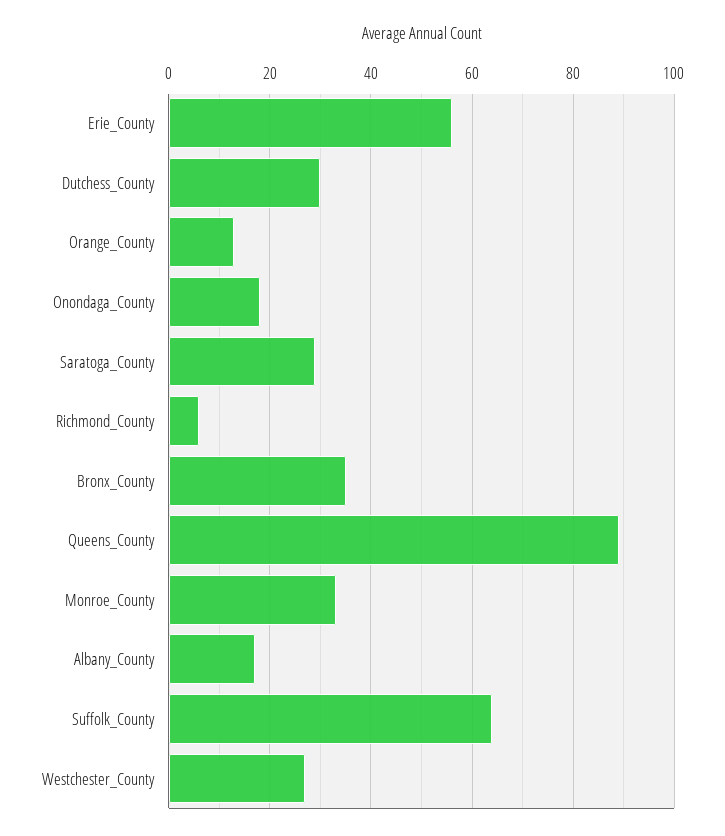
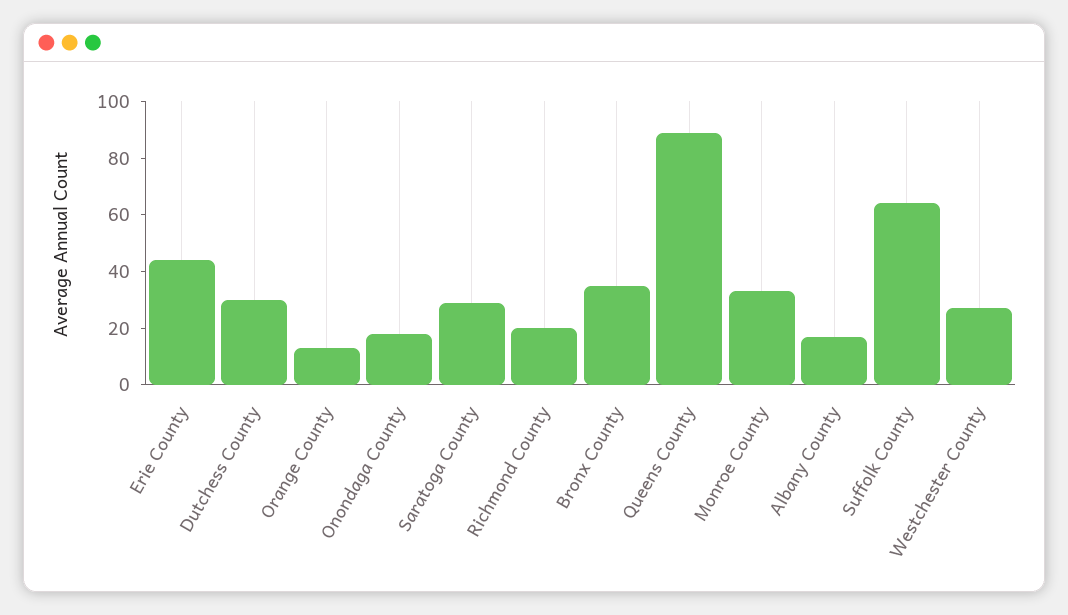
Erie_County: 55 -> 45
Richmond_County: 5 -> 20

